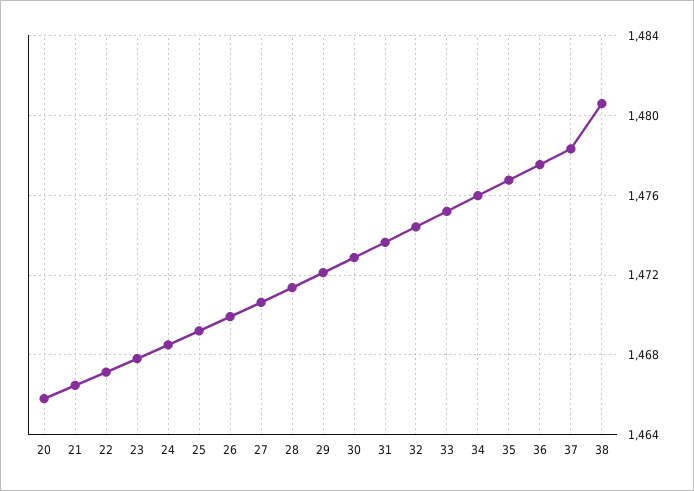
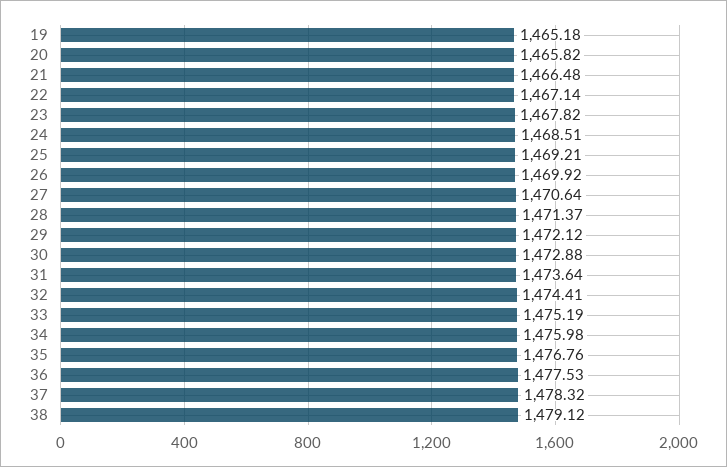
38: 1480.5 -> 1479.12
19: none -> 1465.18

